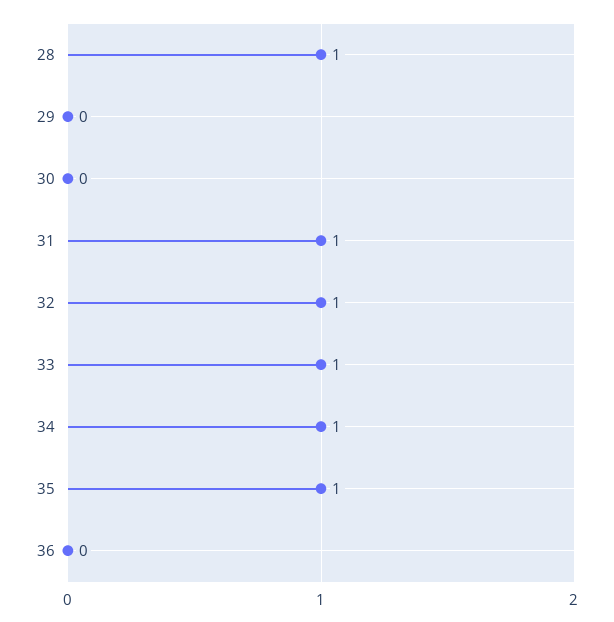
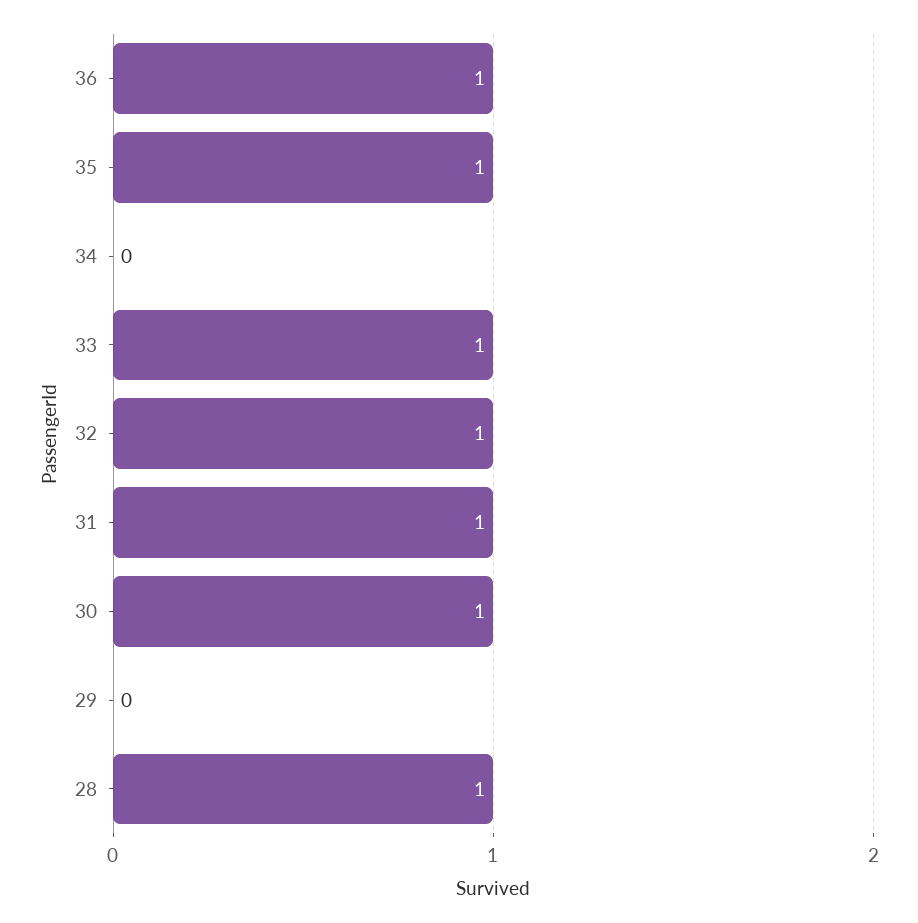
30: 0 -> 1
34: 1 -> 0
36: 0 -> 1

